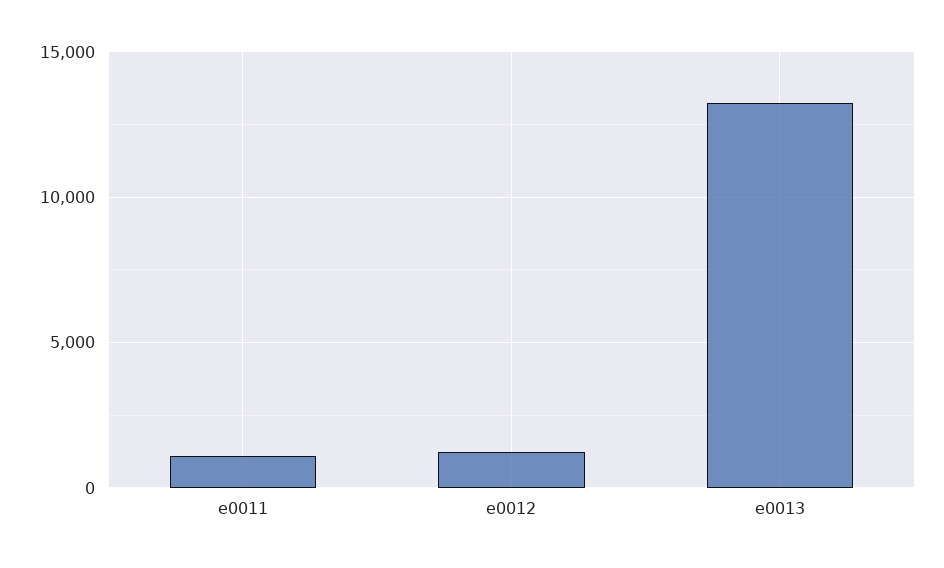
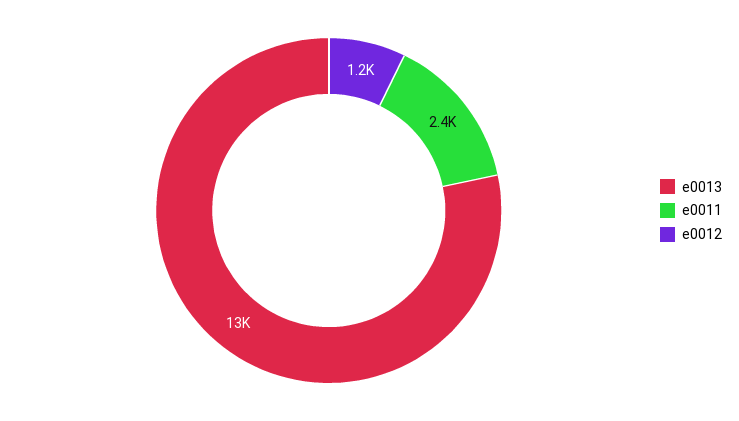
e0011: 1000 -> 2400

